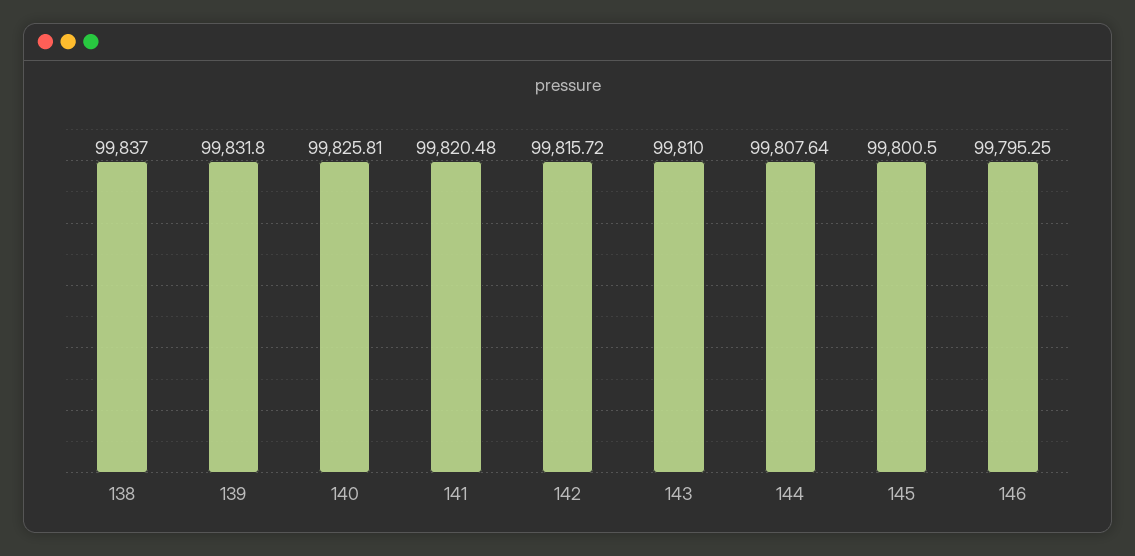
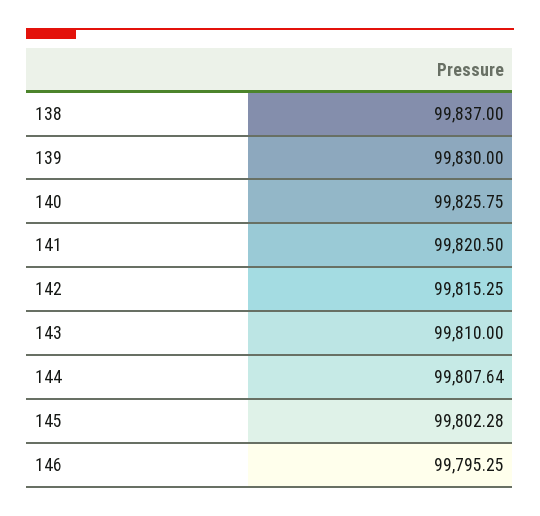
139: 99831.8 -> 99830
140: 99825.81 -> 99825.75
141: 99820.48 -> 99820.5
142: 99815.72 -> 99815.25
145: 99800.5 -> 99802.28

